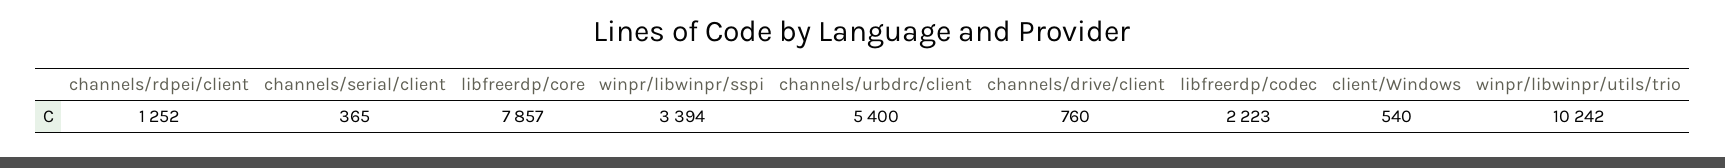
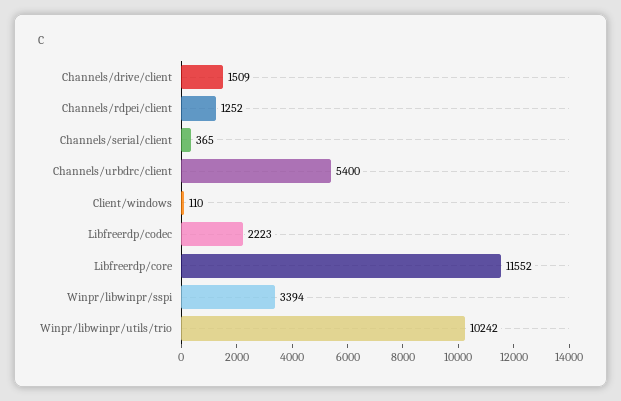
libfreerdp/core: 7857 -> 11552
channels/drive/client: 760 -> 1509
client/Windows: 540 -> 110

